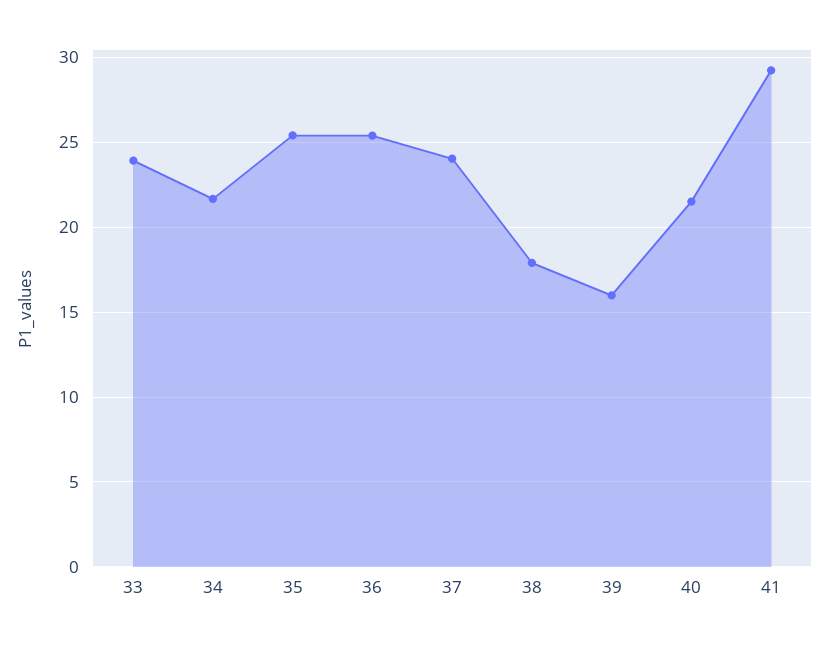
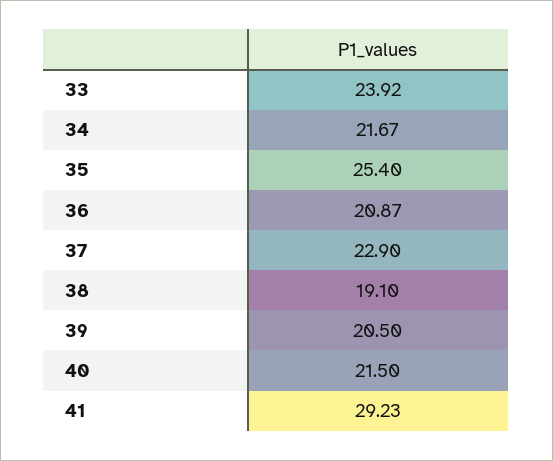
36: 25.5 -> 20.87
37: 24 -> 22.9
38: 18 -> 19.1
39: 16 -> 20.5

